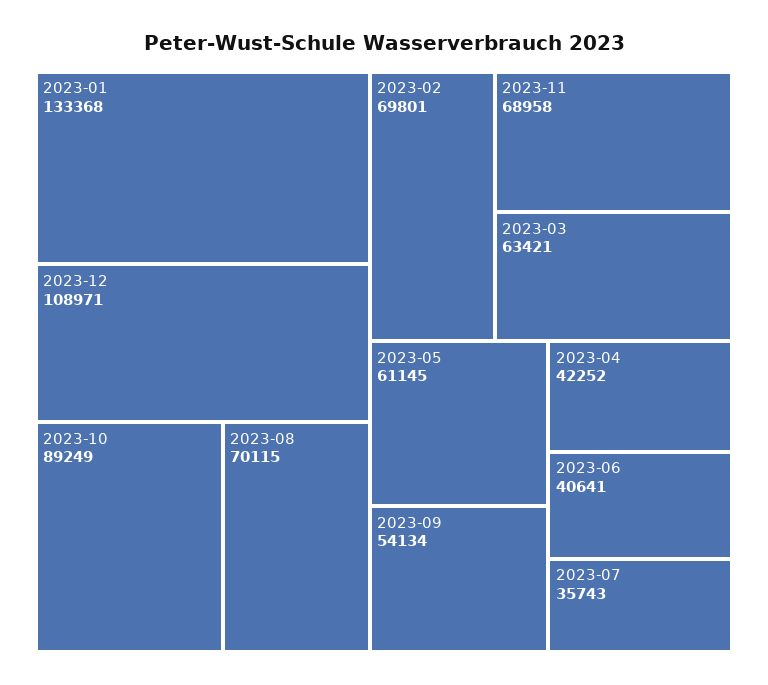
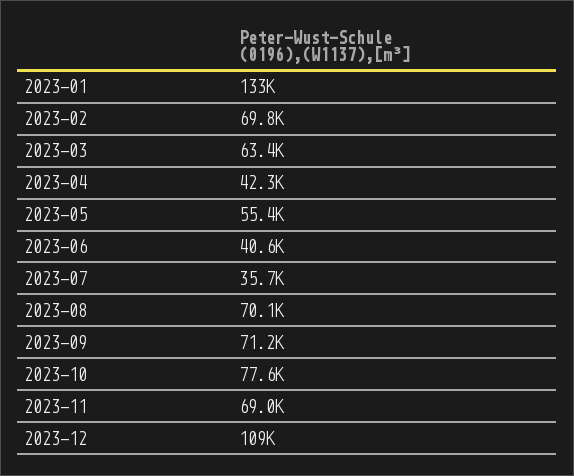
2023-10: 89249 -> 77600
2023-05: 61145 -> 55400
2023-09: 54134 -> 71200

